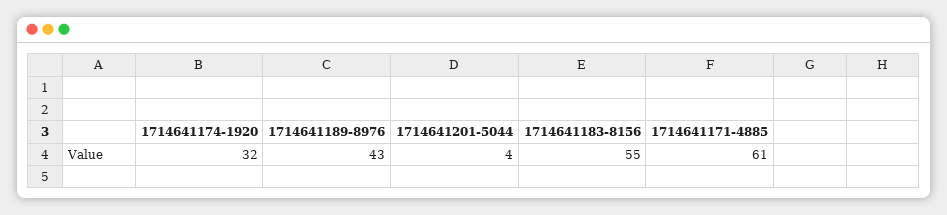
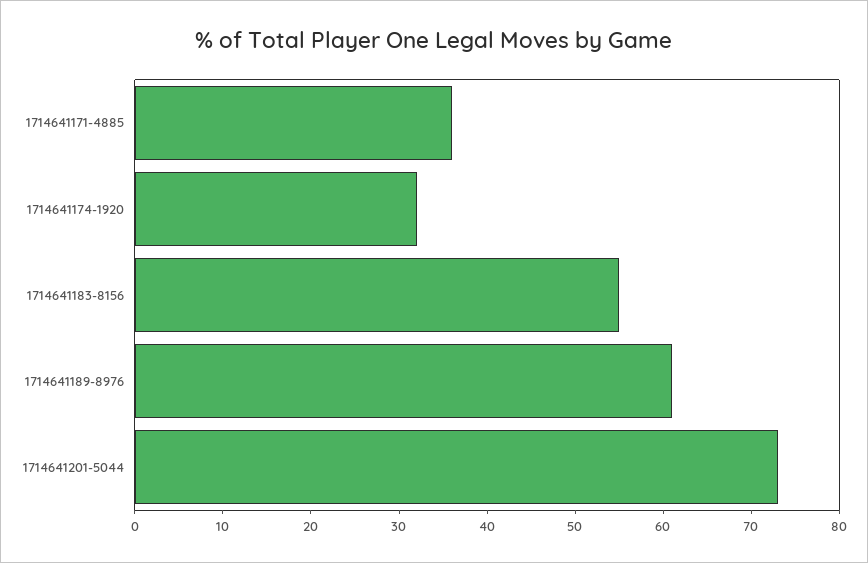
1714641189-8976: 43 -> 61
1714641201-5044: 4 -> 73
1714641171-4885: 61 -> 36

